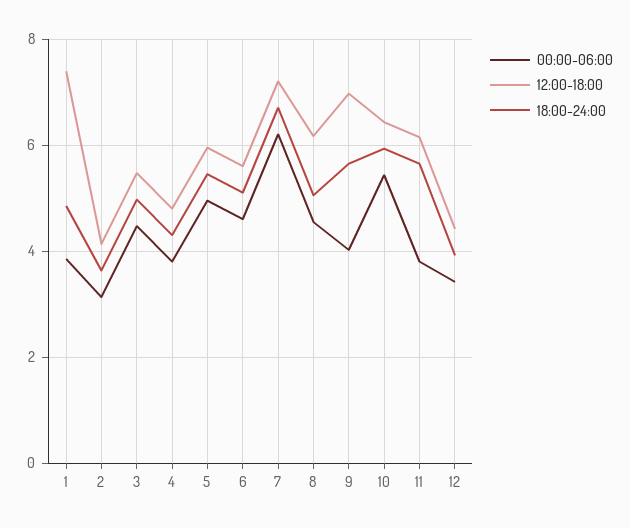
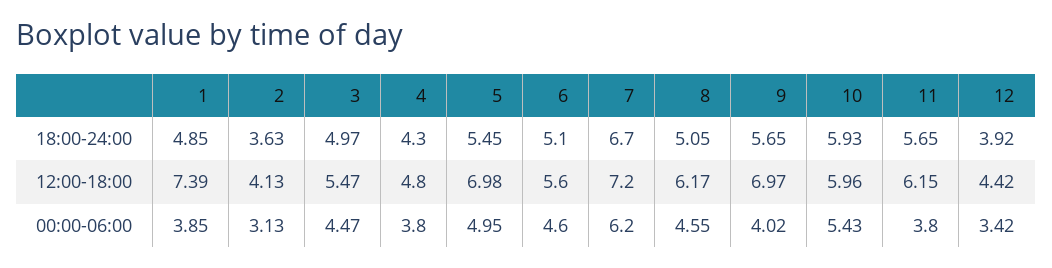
12:00-18:00, 5: 6 -> 6.98
12:00-18:00, 10: 6.4 -> 5.96

